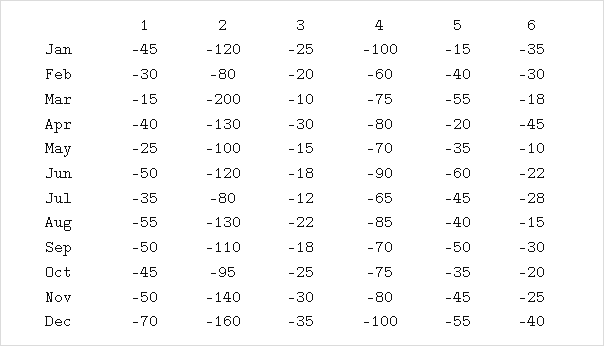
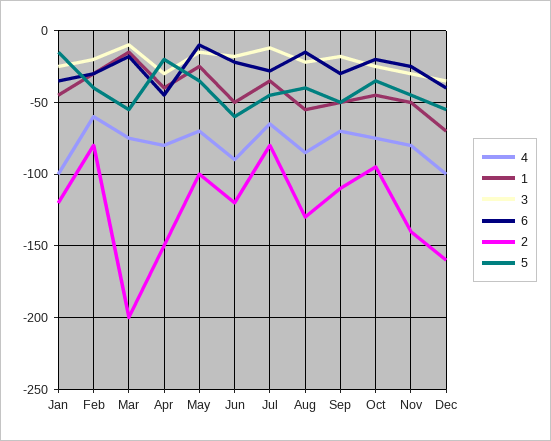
2, Apr: -130 -> -150

